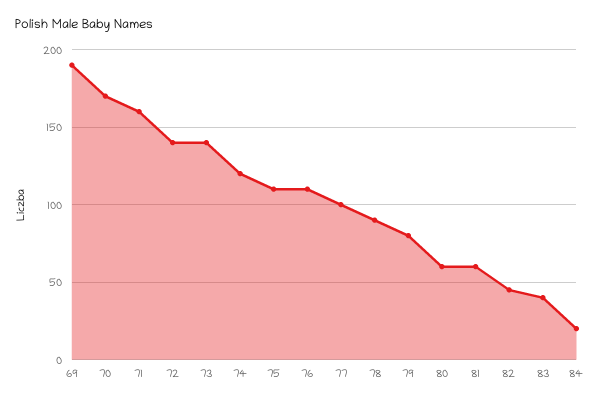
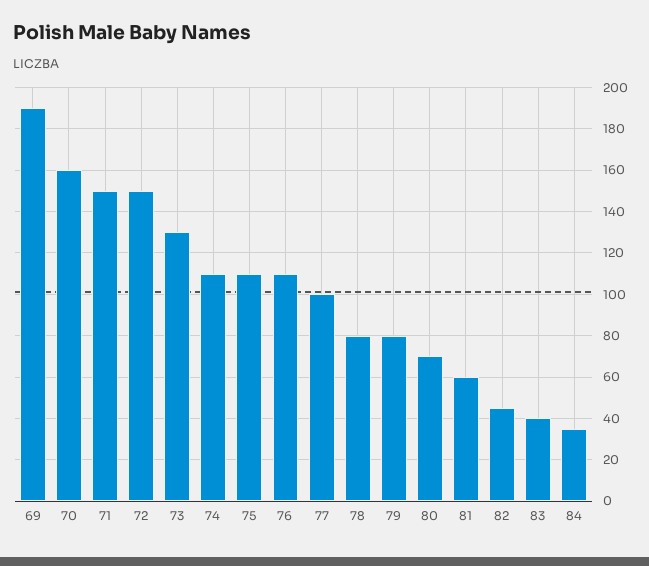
70: 170 -> 160
71: 160 -> 150
72: 140 -> 150
73: 140 -> 130
74: 120 -> 110
78: 90 -> 80
80: 60 -> 70
84: 20 -> 35

